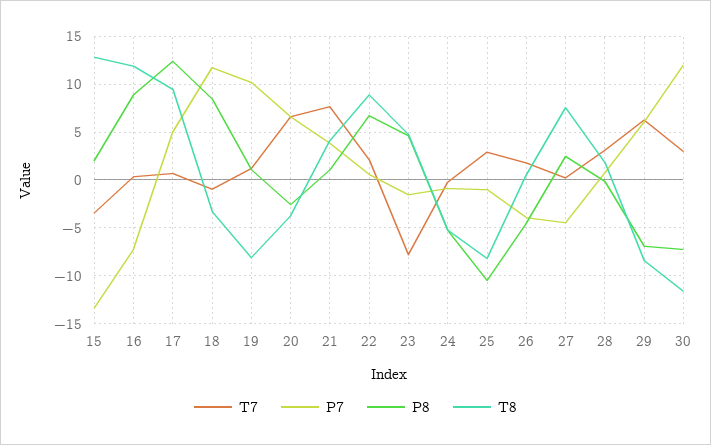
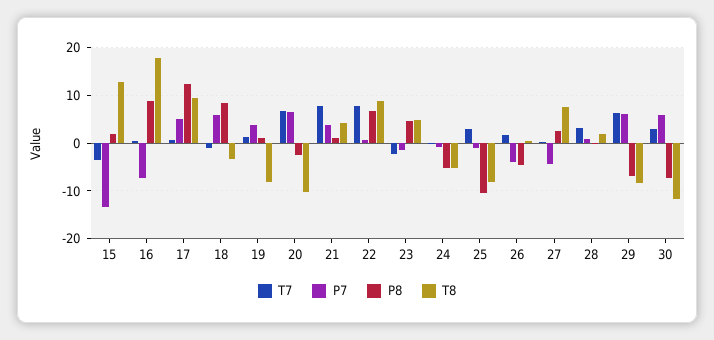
T8, 16: 12 -> 18
P7, 18: 12 -> 6
P7, 19: 10 -> 4
T8, 20: -4 -> -10
T7, 22: 2 -> 8
T7, 23: -8 -> -2
P7, 30: 12 -> 6

